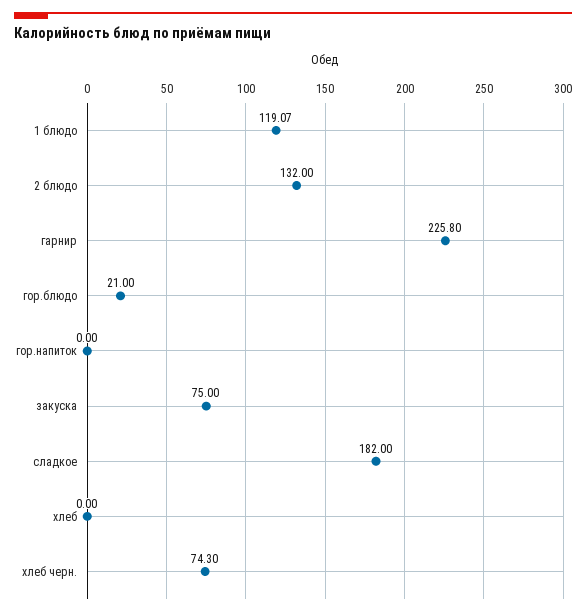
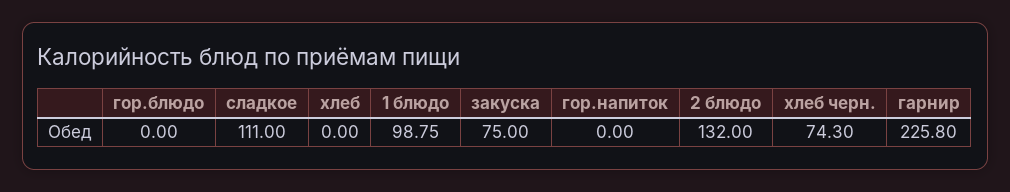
1 блюдо: 119.07 -> 98.75
гор.блюдо: 21 -> 0
сладкое: 182 -> 111

